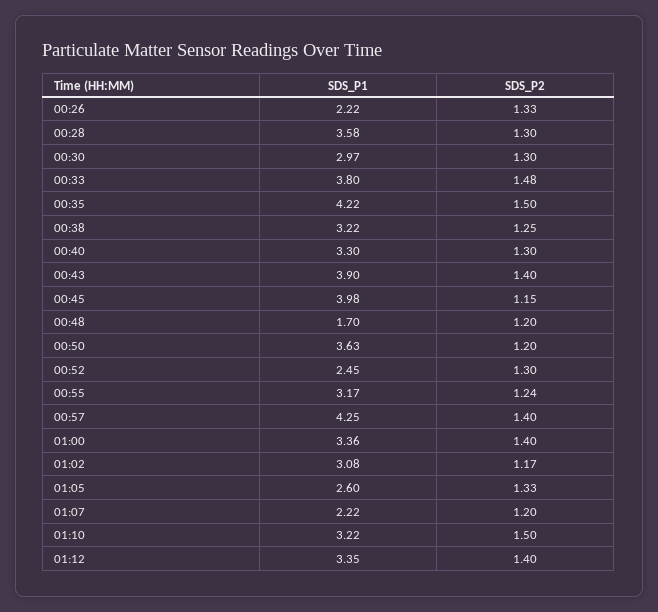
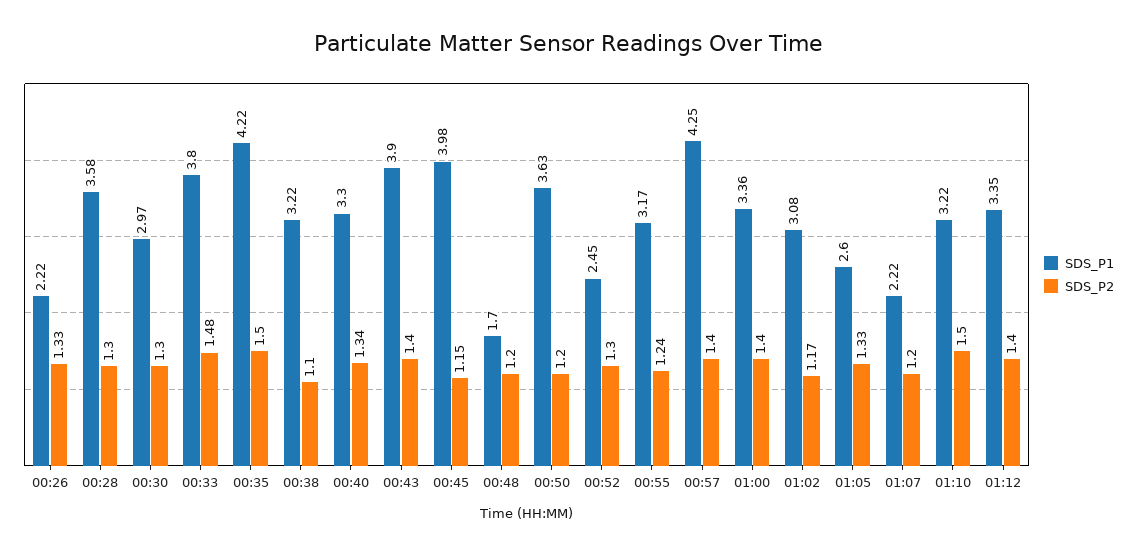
SDS_P2, 00:38: 1.25 -> 1.1
SDS_P2, 00:40: 1.3 -> 1.34

